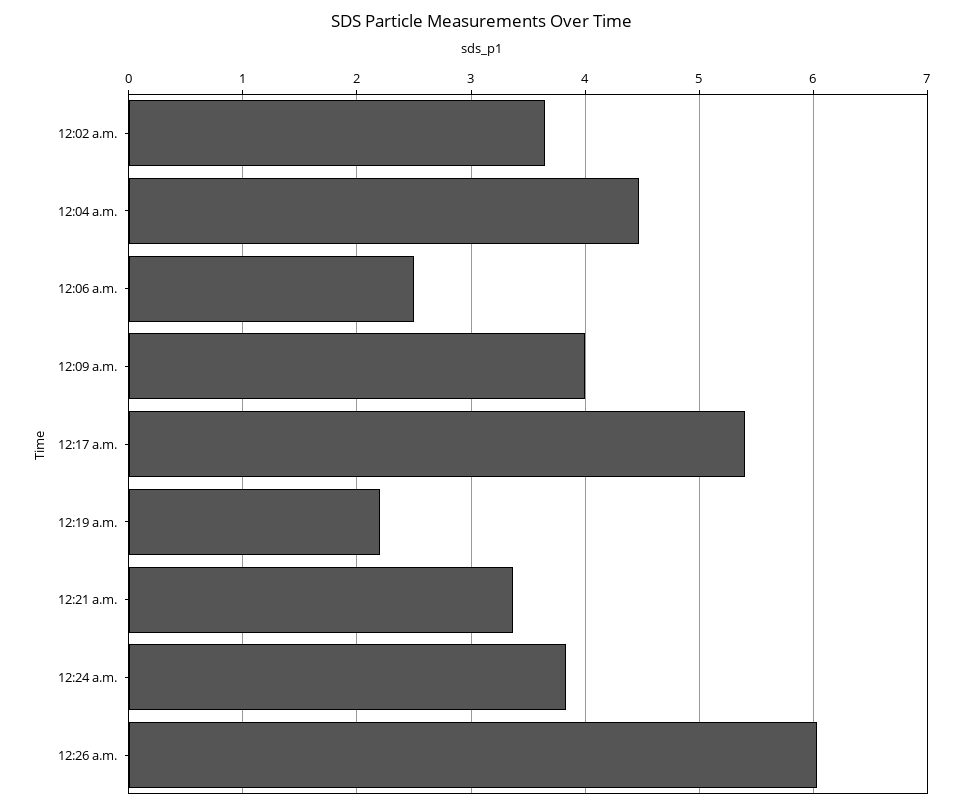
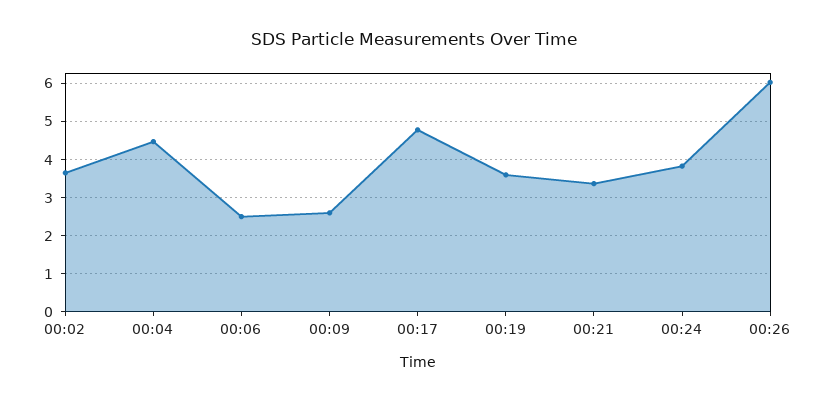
12:09 a.m.: 4 -> 2.6
12:17 a.m.: 5.4 -> 4.8
12:19 a.m.: 2.2 -> 3.6

